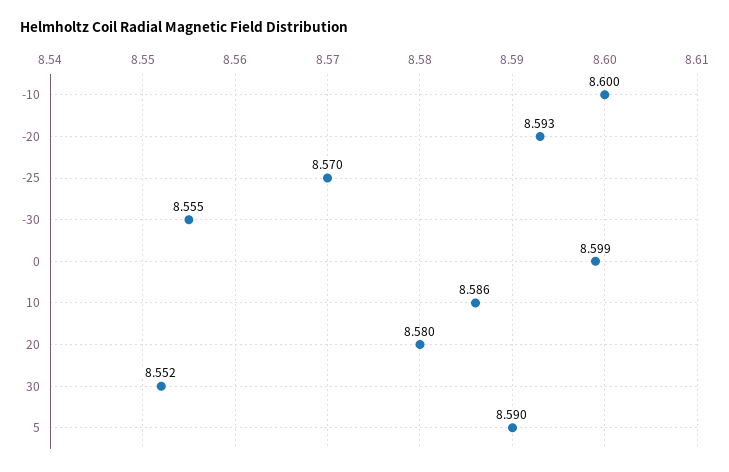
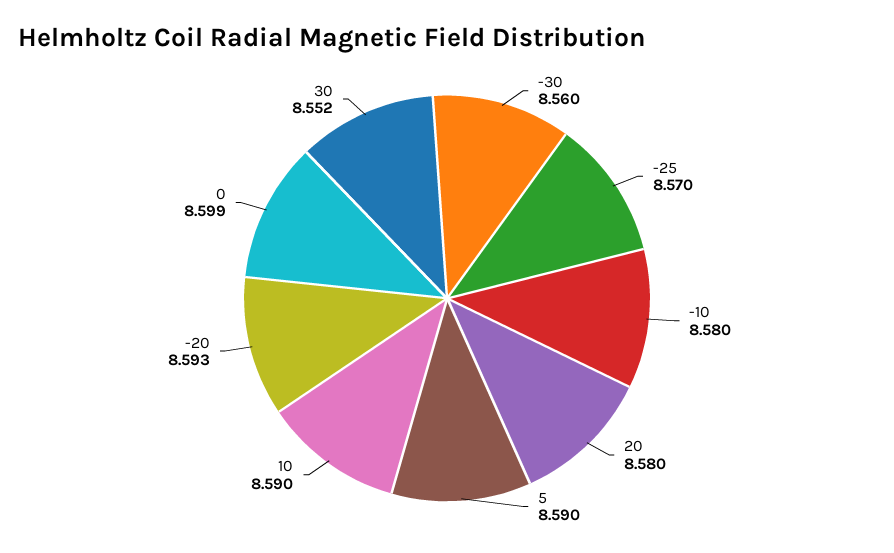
-10: 8.6 -> 8.58
-30: 8.555 -> 8.56
10: 8.586 -> 8.59

